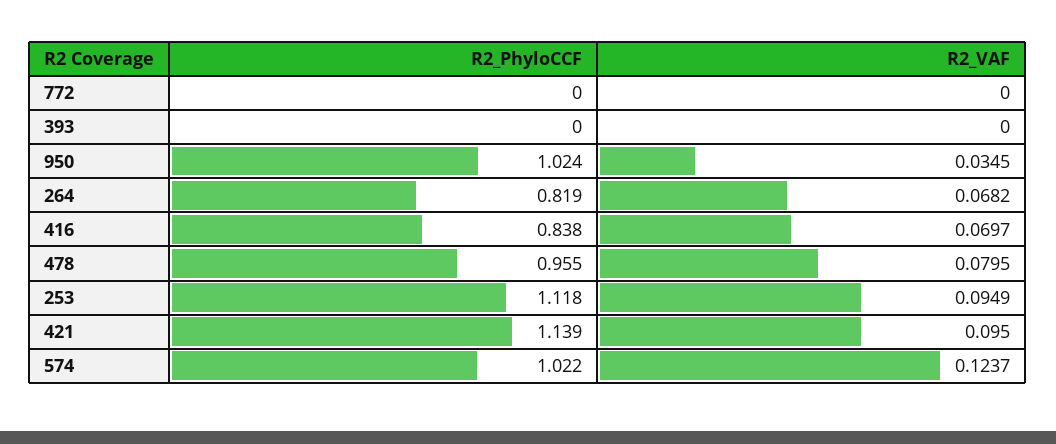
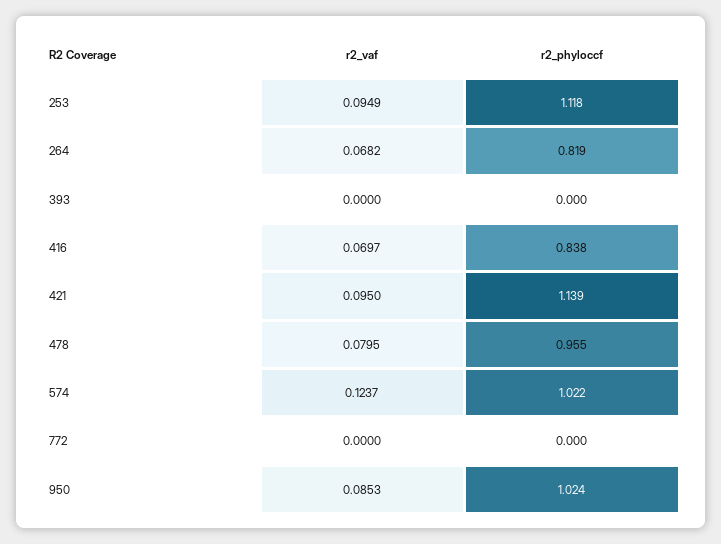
R2_VAF, 950: 0.0345 -> 0.0853

